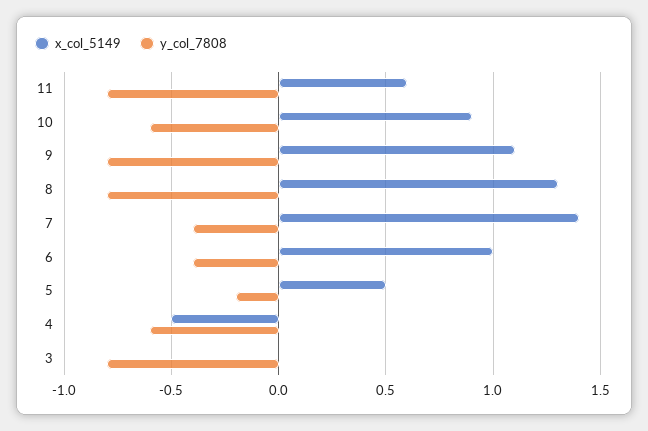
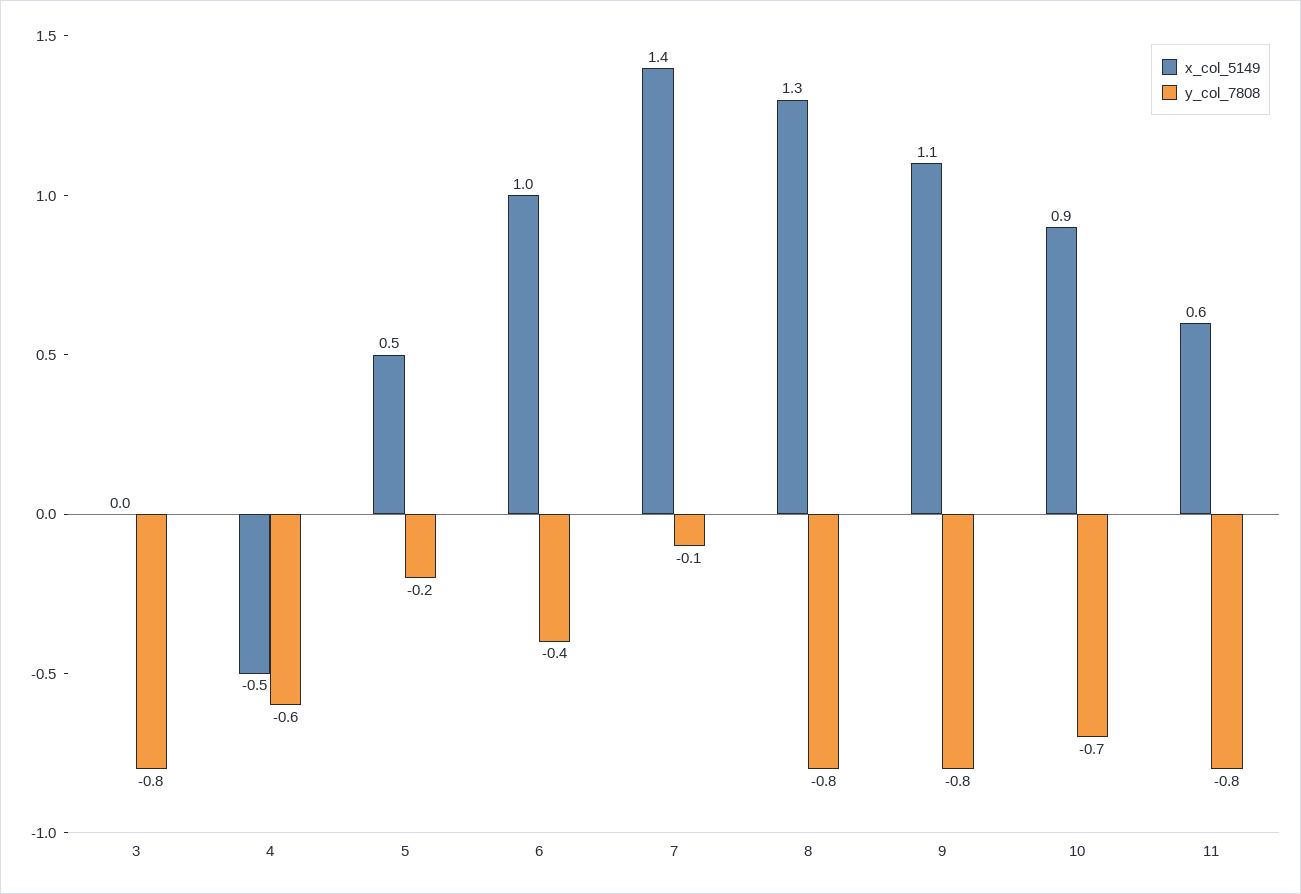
y_col_7808, 10: -0.6 -> -0.7
y_col_7808, 7: -0.4 -> -0.1

